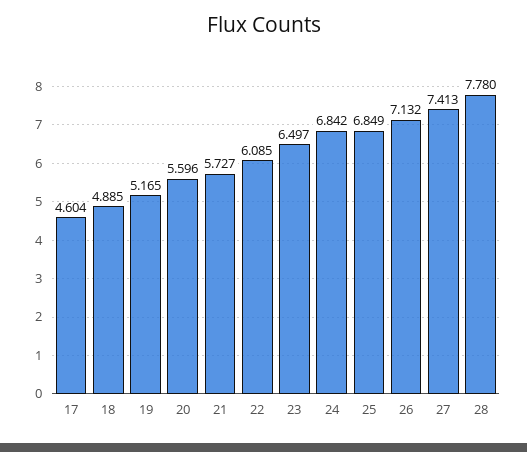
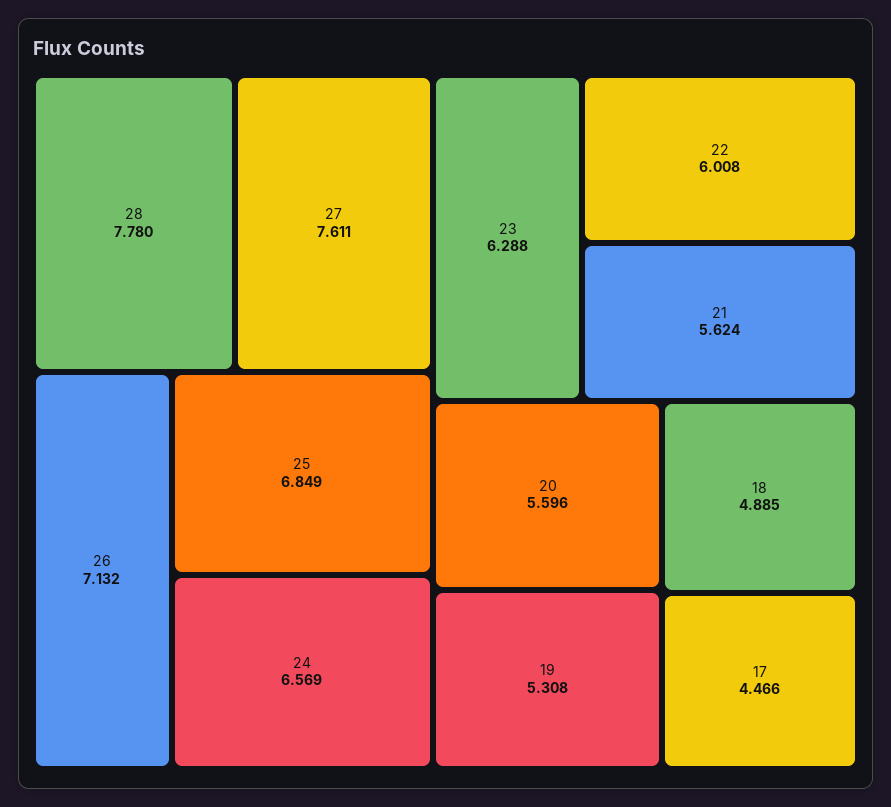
17: 4.604 -> 4.466
19: 5.165 -> 5.308
21: 5.727 -> 5.624
22: 6.085 -> 6.008
23: 6.497 -> 6.288
24: 6.842 -> 6.569
27: 7.413 -> 7.611

